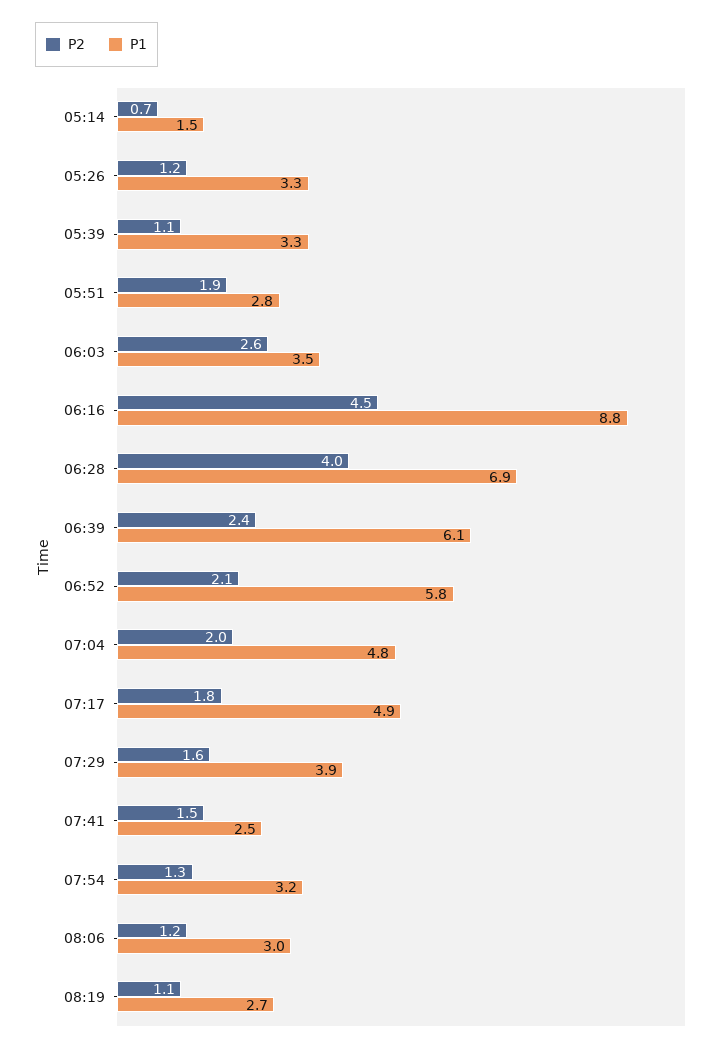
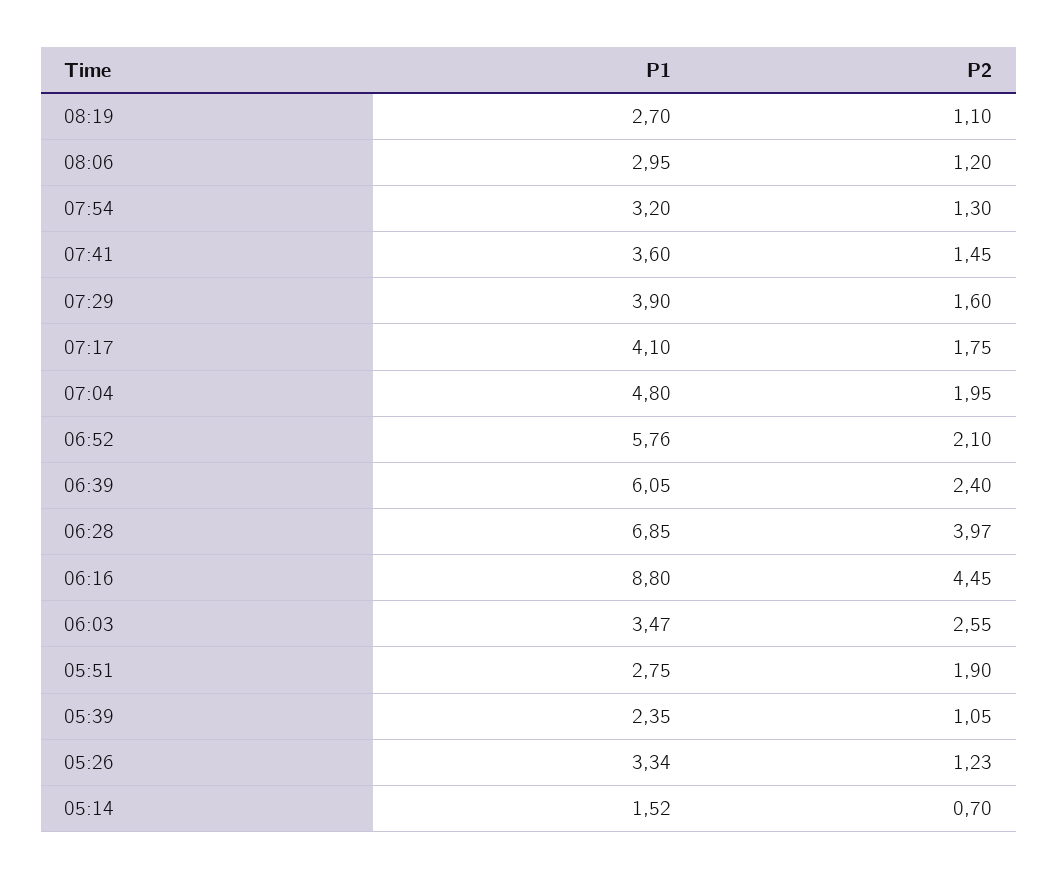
P1, 05:39: 3.3 -> 2.35
P1, 07:17: 4.9 -> 4.1
P1, 07:41: 2.5 -> 3.6

